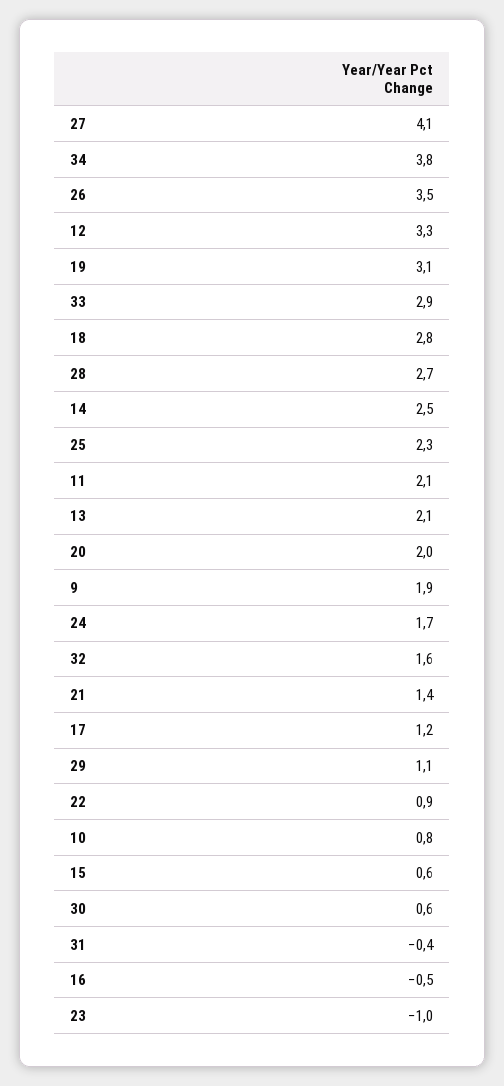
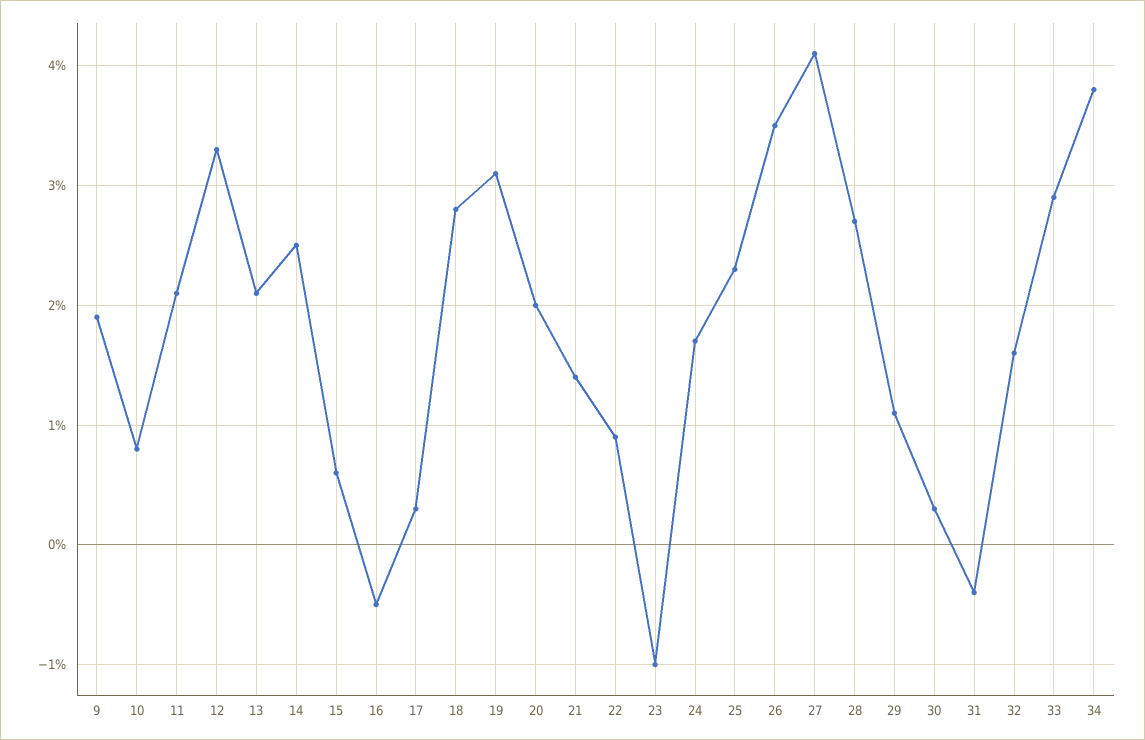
17: 1.2 -> 0.3
30: 0.6 -> 0.3

